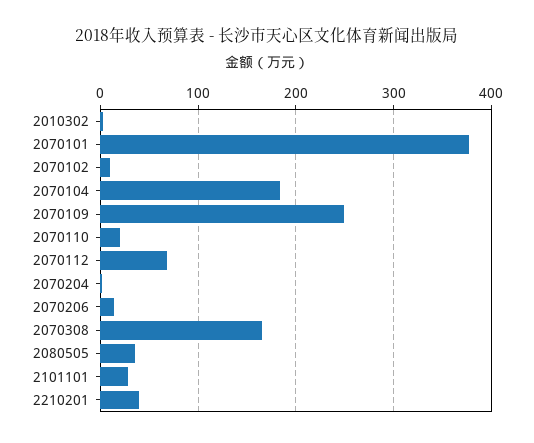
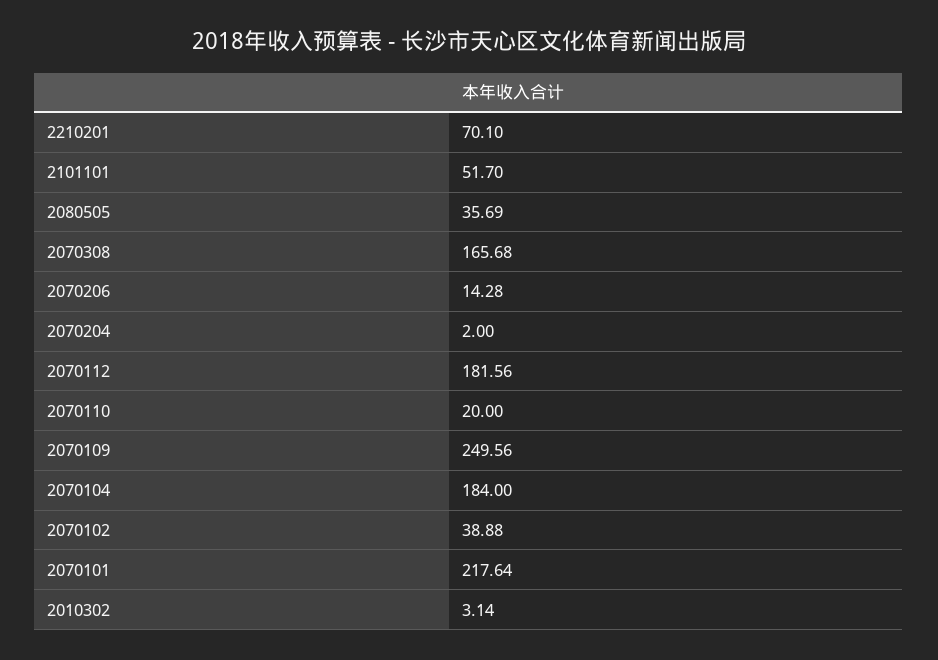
2070101: 380 -> 217.64
2070102: 10 -> 38.88
2070112: 70 -> 181.56
2101101: 30 -> 51.7
2210201: 40 -> 70.1

